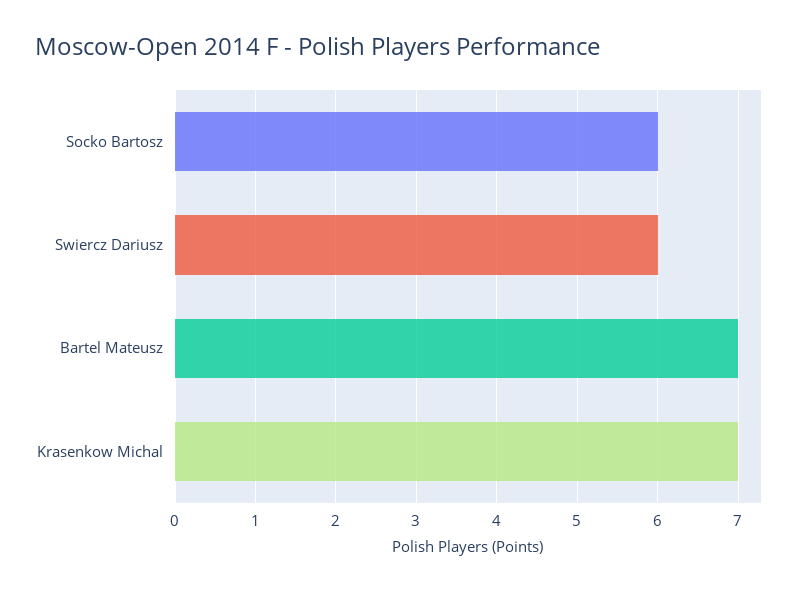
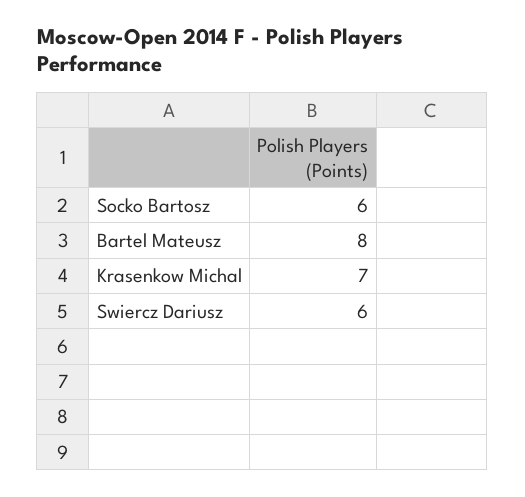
Bartel Mateusz: 7 -> 8

